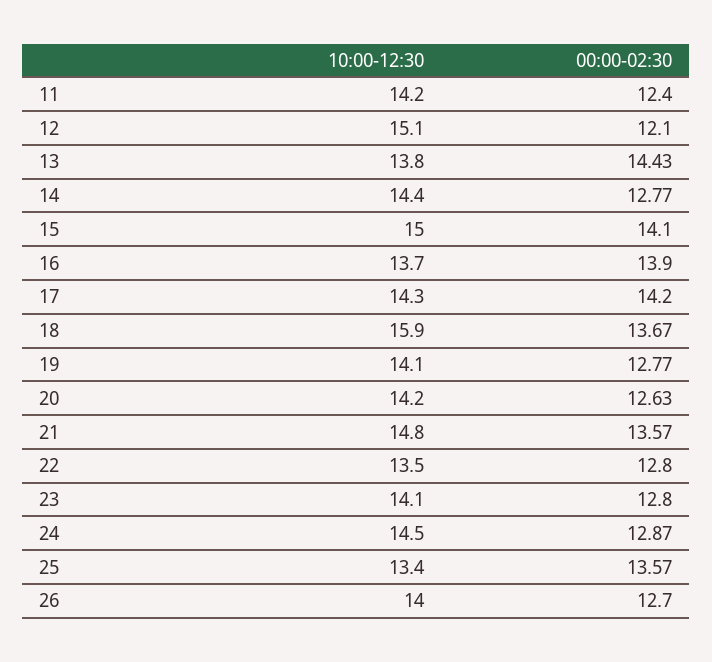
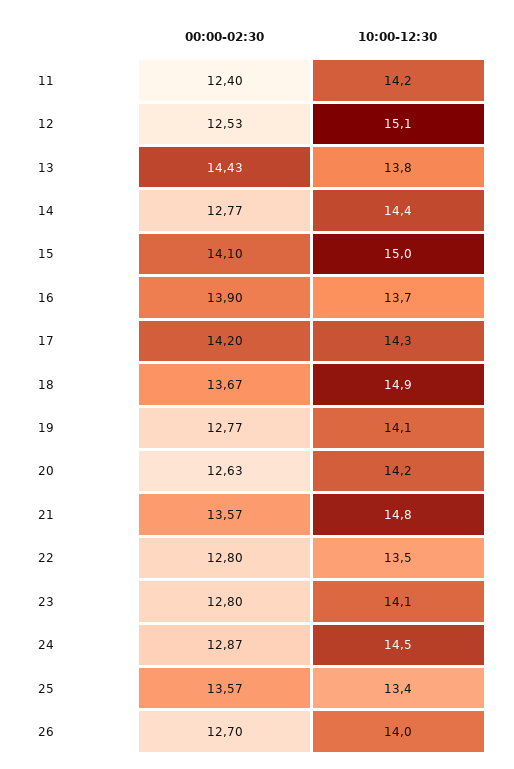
00:00-02:30, 12: 12.1 -> 12.53
10:00-12:30, 18: 15.9 -> 14.9

